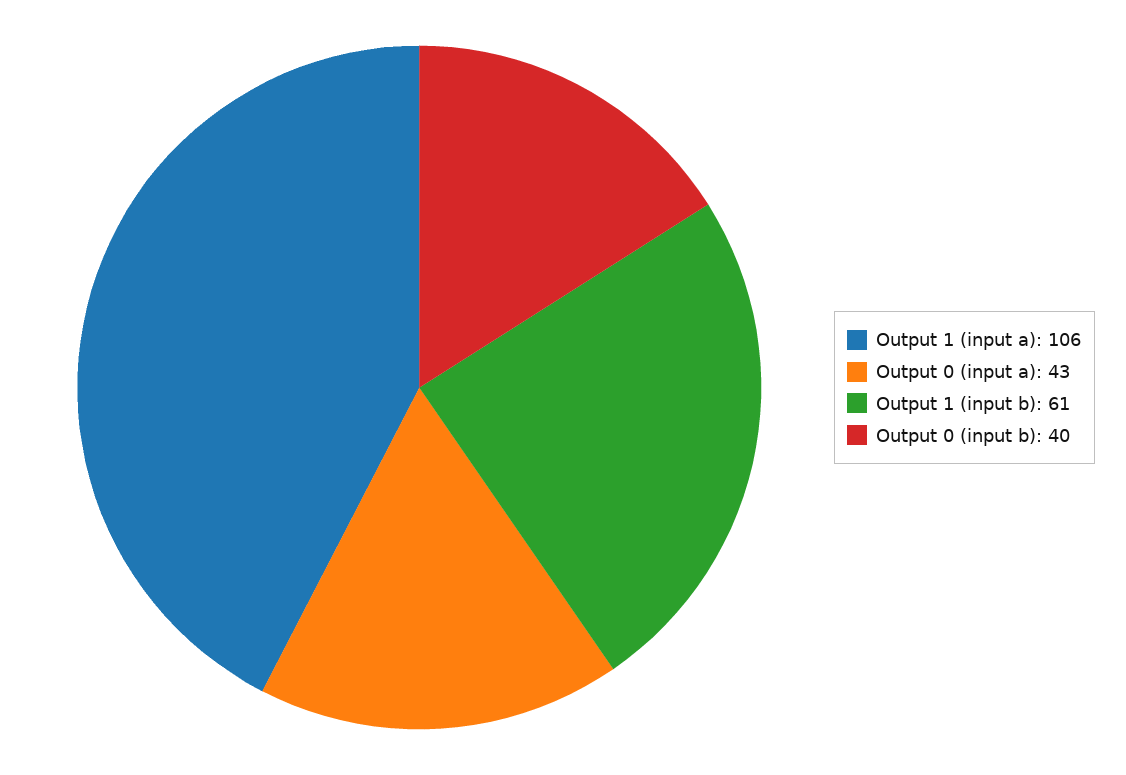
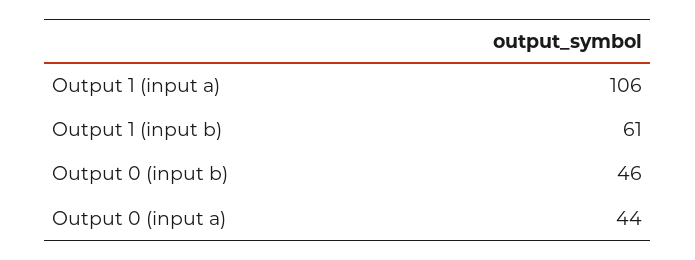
Output 0 (input a): 43 -> 44
Output 0 (input b): 40 -> 46

